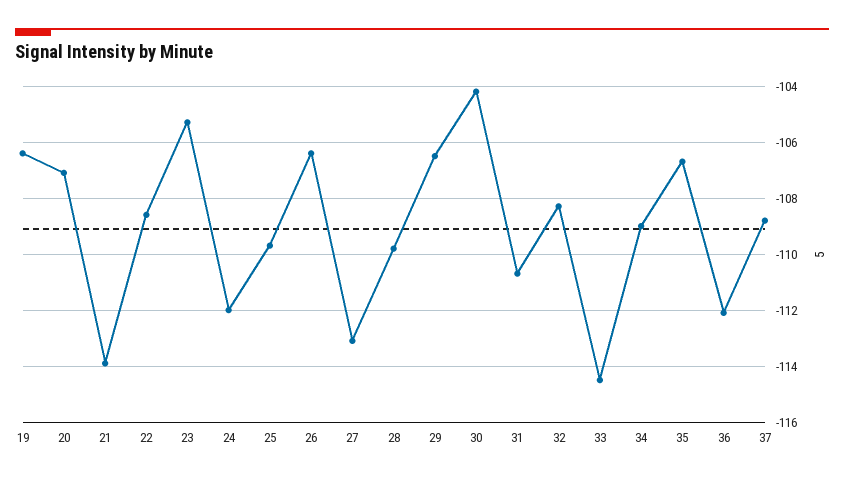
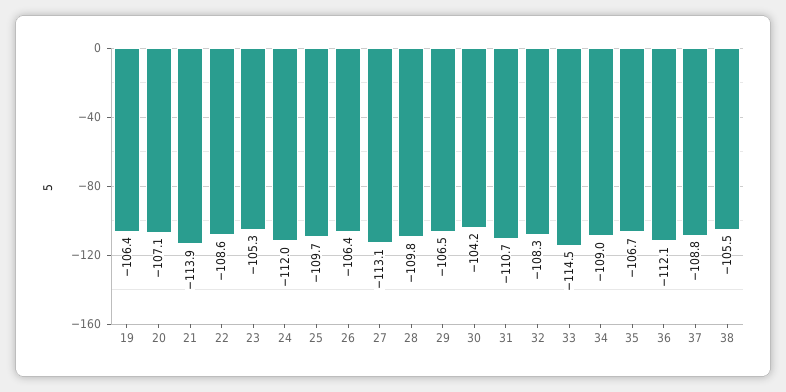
38: none -> -105.5

